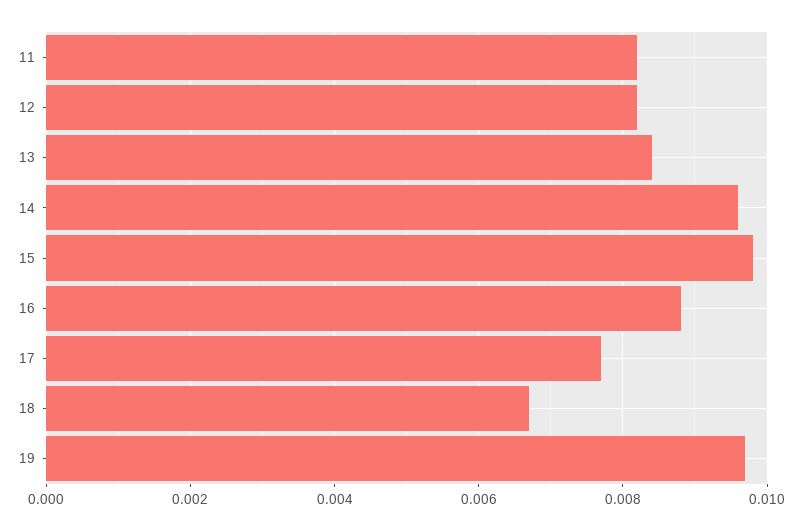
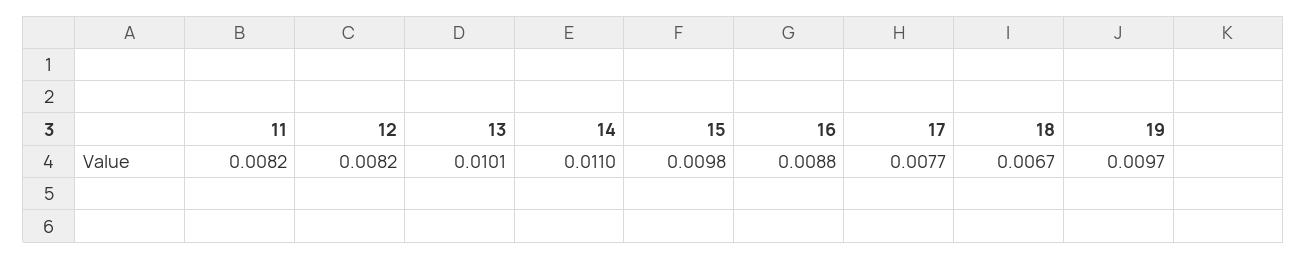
13: 0.0085 -> 0.0101
14: 0.0095 -> 0.011

